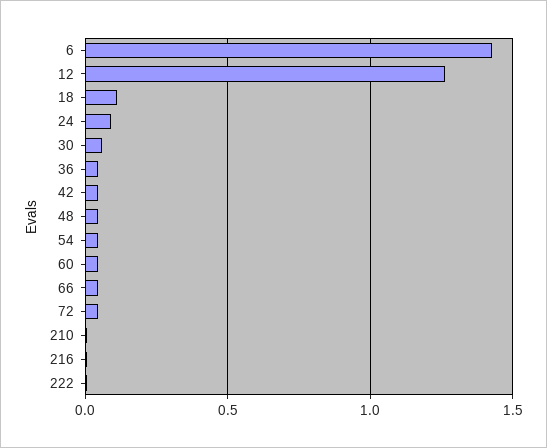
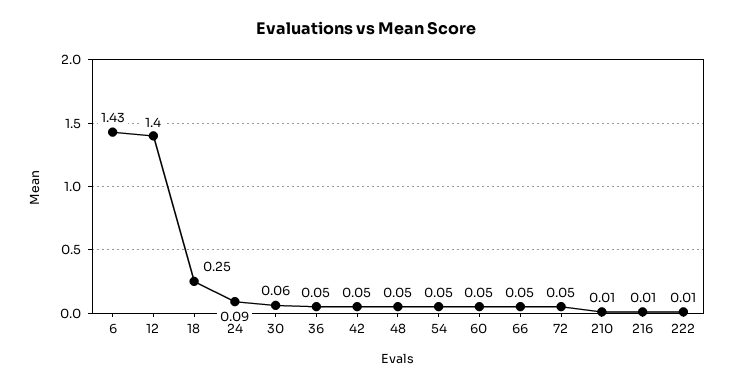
12: 1.25 -> 1.4
18: 0.1 -> 0.25

